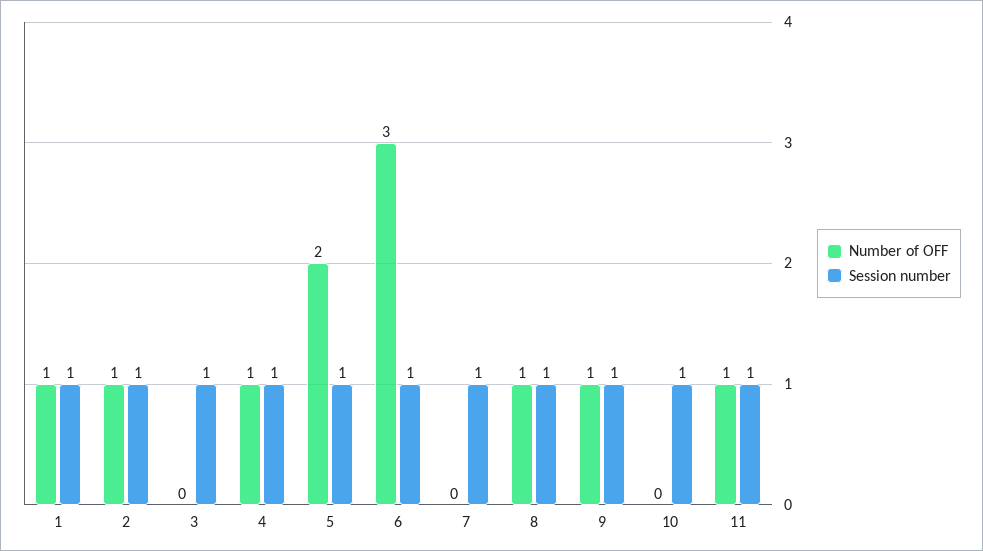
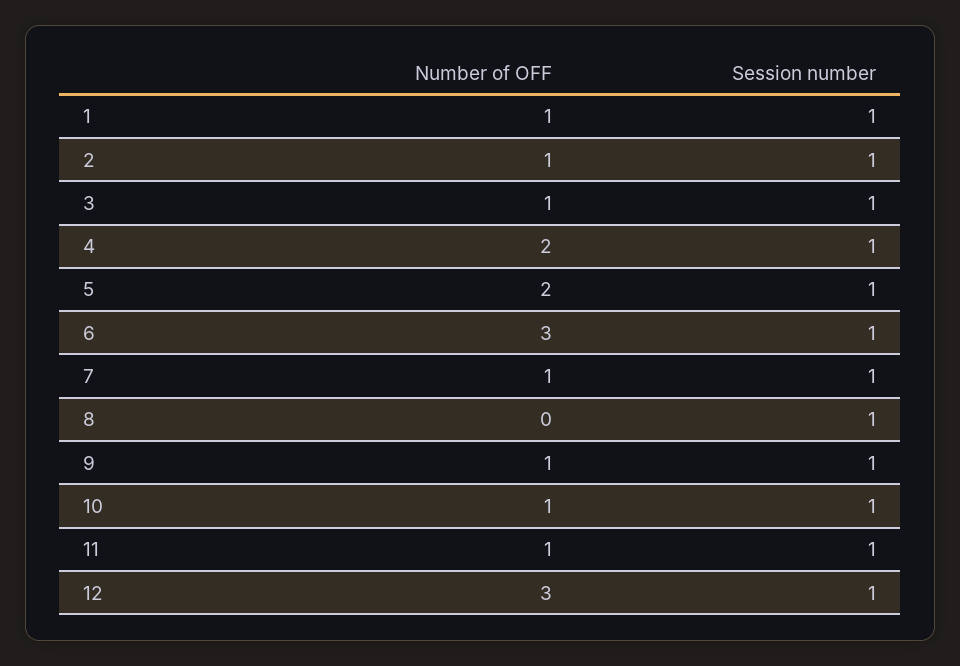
Number of OFF, 3: 0 -> 1
Number of OFF, 4: 1 -> 2
Number of OFF, 7: 0 -> 1
Number of OFF, 8: 1 -> 0
Number of OFF, 10: 0 -> 1
Number of OFF, 12: none -> 3
Session number, 12: none -> 1

